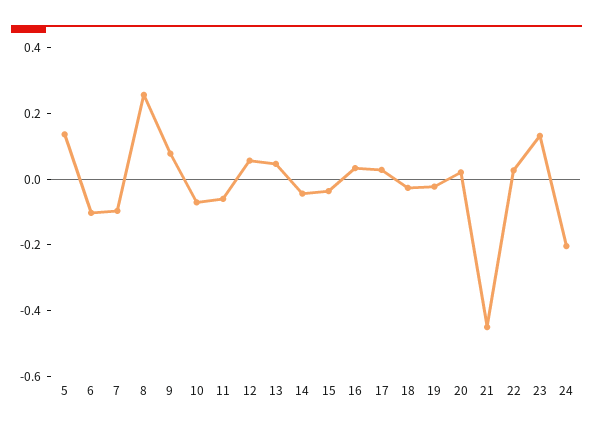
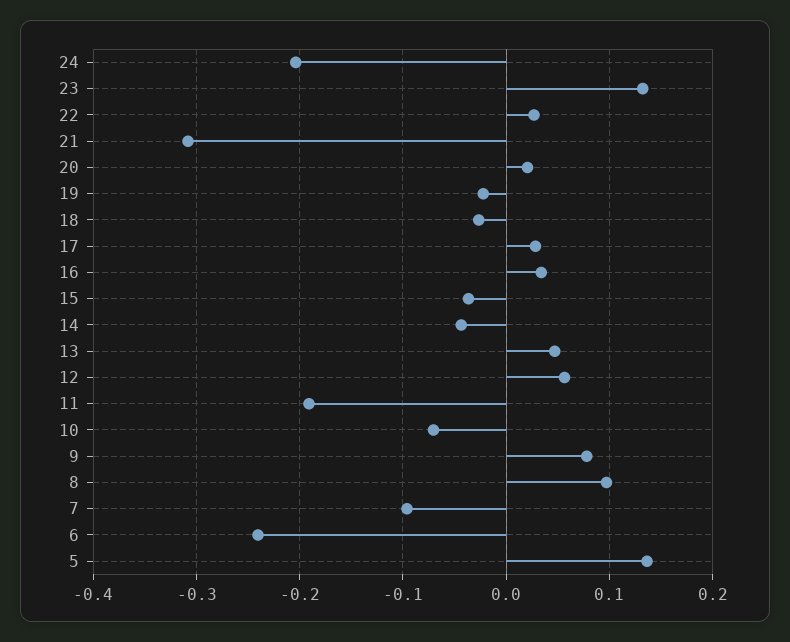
6: -0.1 -> -0.24
8: 0.25 -> 0.1
11: -0.05 -> -0.19
21: -0.45 -> -0.31

